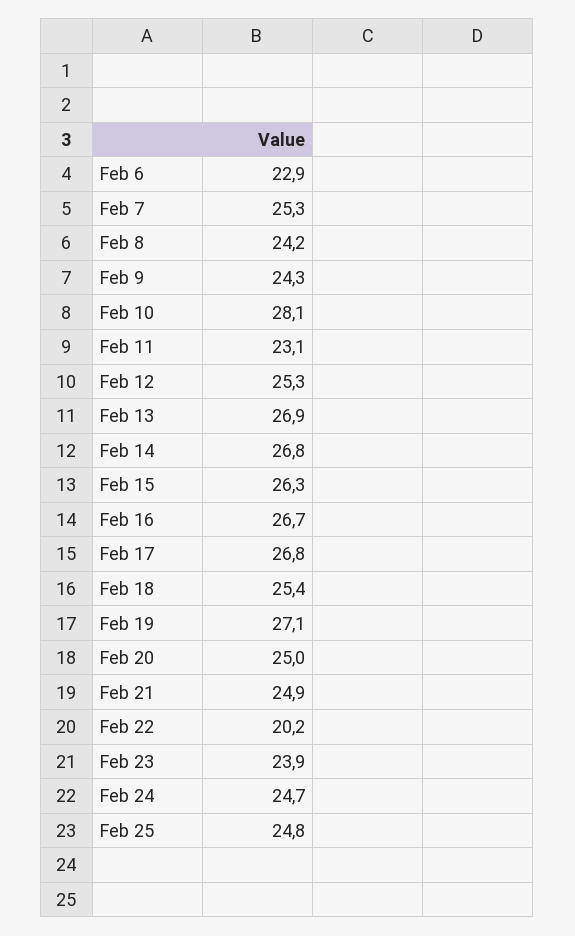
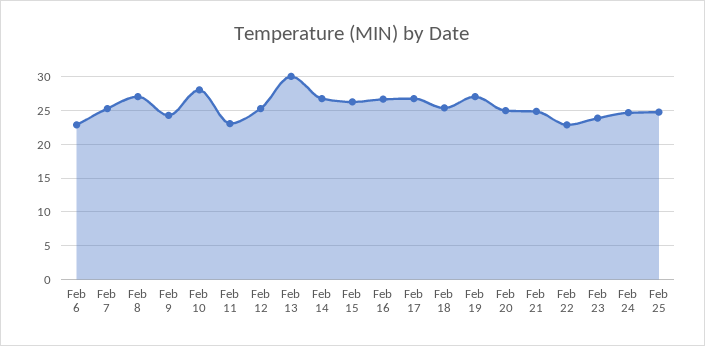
Feb 8: 24.2 -> 27
Feb 13: 26.9 -> 30
Feb 22: 20.2 -> 23

